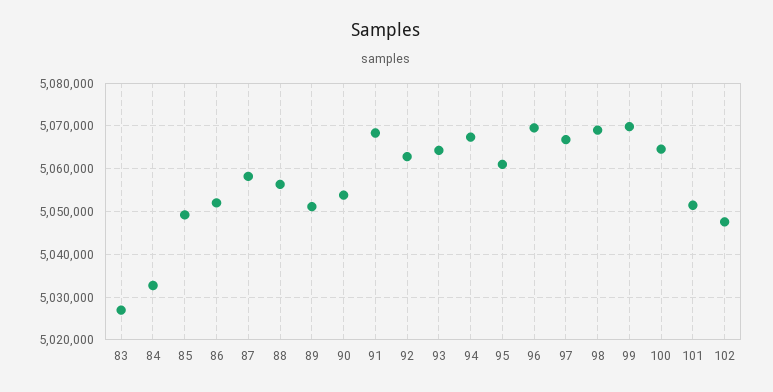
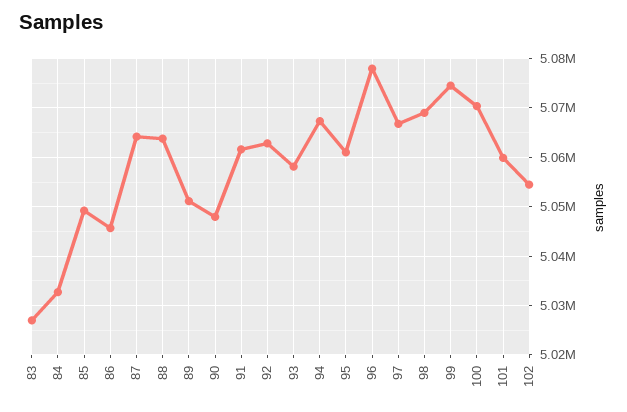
86: 5052000 -> 5046000
87: 5058000 -> 5064000
88: 5056000 -> 5064000
90: 5054000 -> 5048000
91: 5068000 -> 5062000
93: 5064000 -> 5058000
96: 5070000 -> 5078000
99: 5070000 -> 5074000
100: 5064000 -> 5070000
101: 5052000 -> 5060000
102: 5048000 -> 5054000

